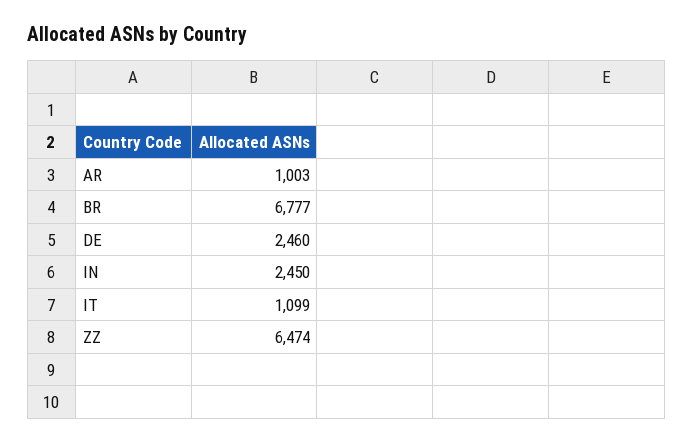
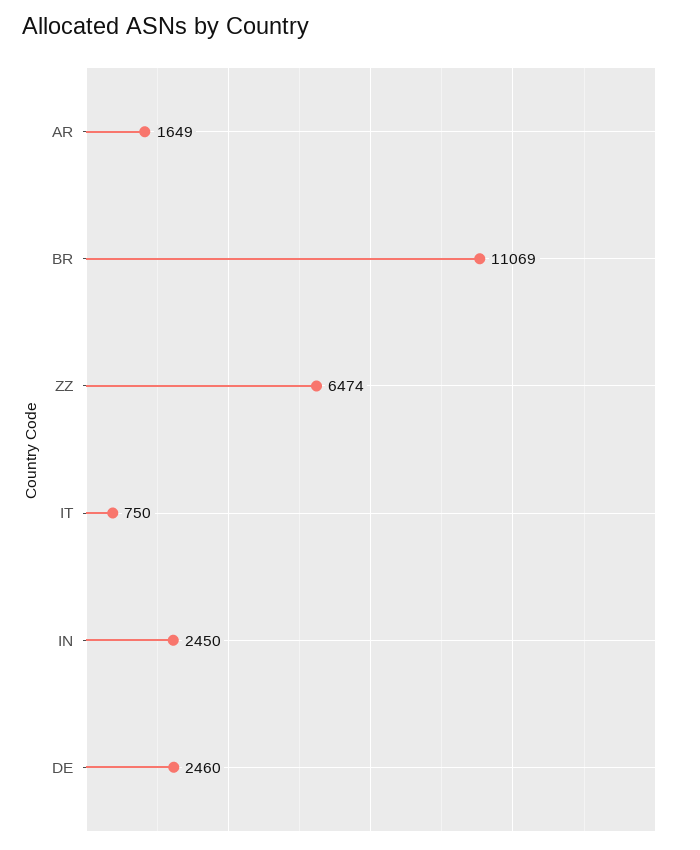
AR: 1003 -> 1649
BR: 6777 -> 11069
IT: 1099 -> 750

